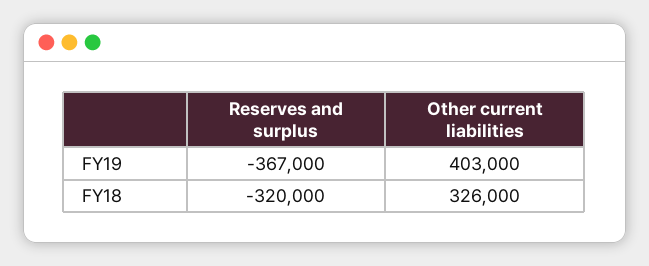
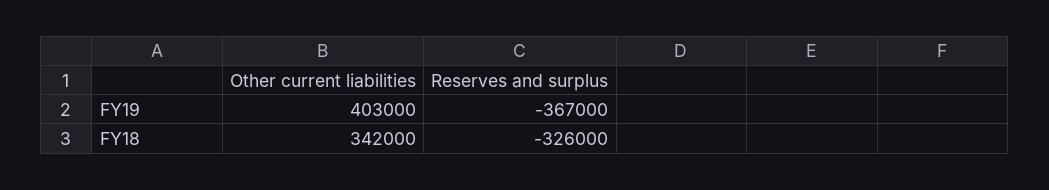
Reserves and surplus, FY18: -320000 -> -326000
Other current liabilities, FY18: 326000 -> 342000

